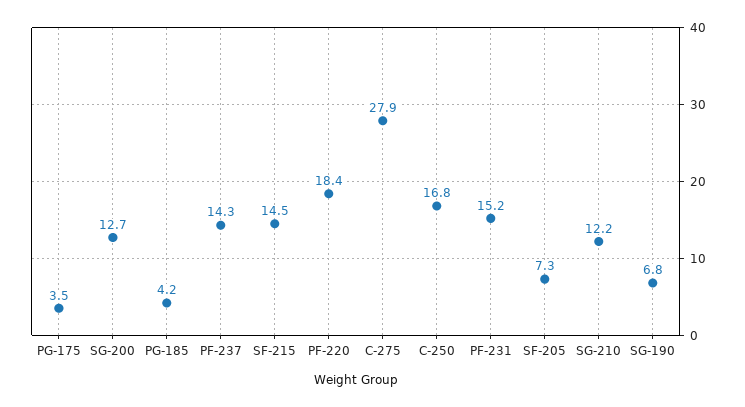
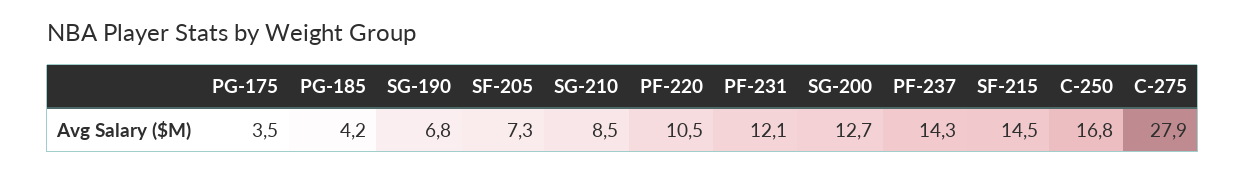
PF-220: 18.4 -> 10.5
PF-231: 15.2 -> 12.1
SG-210: 12.2 -> 8.5

